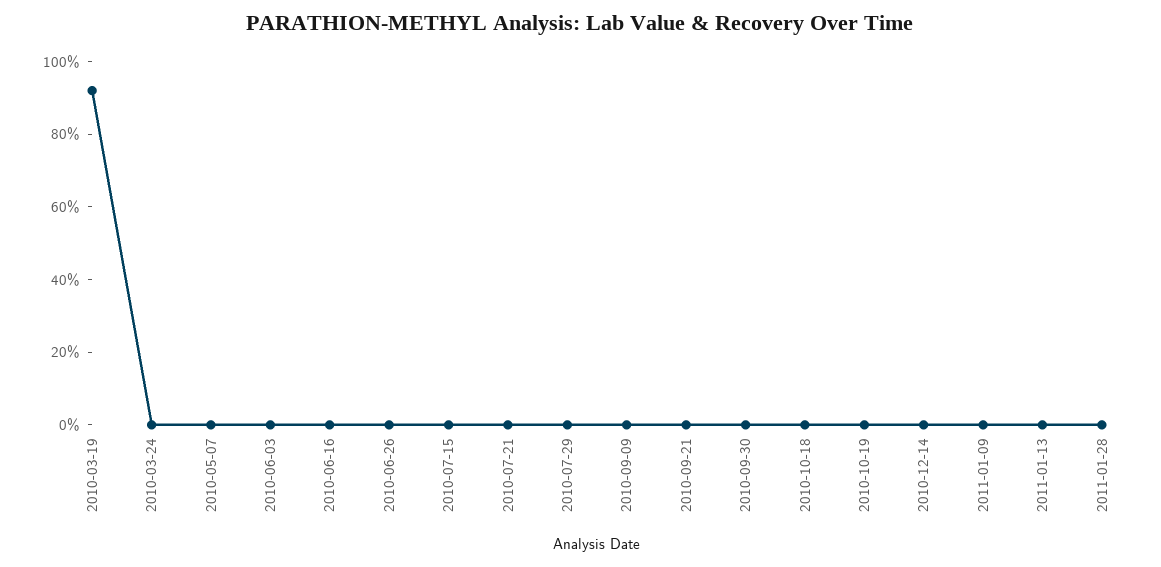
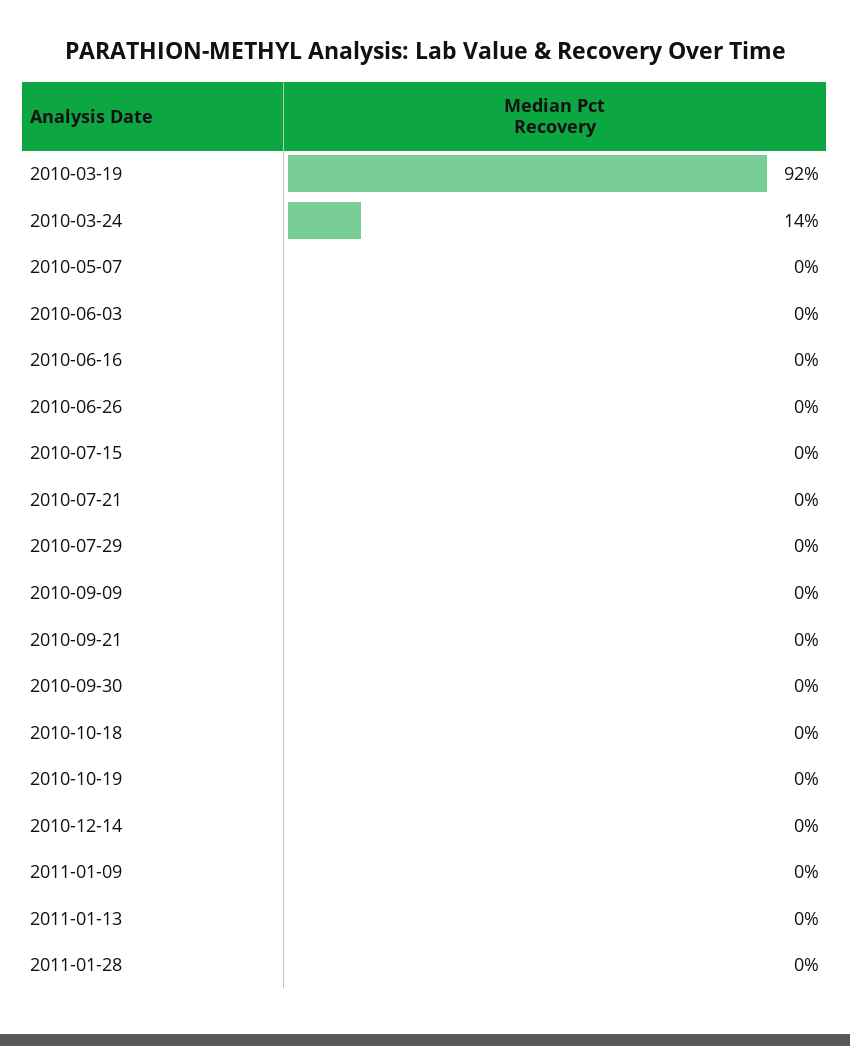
2010-03-24: 0 -> 14

